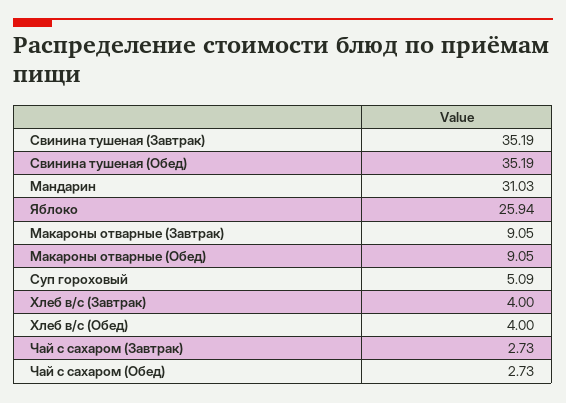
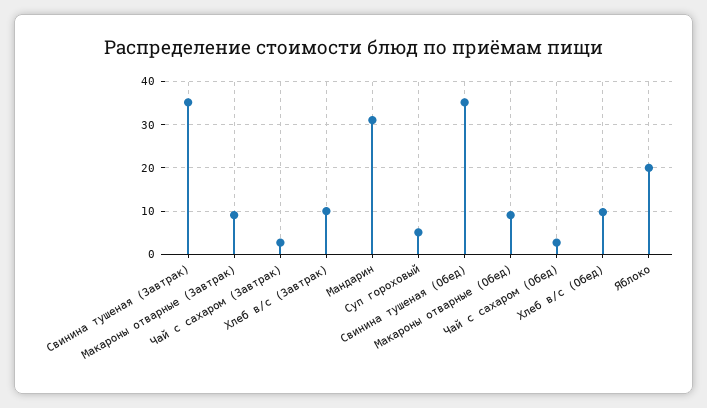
Яблоко: 25.94 -> 20
Хлеб в/с (Завтрак): 4 -> 10
Хлеб в/с (Обед): 4 -> 10

